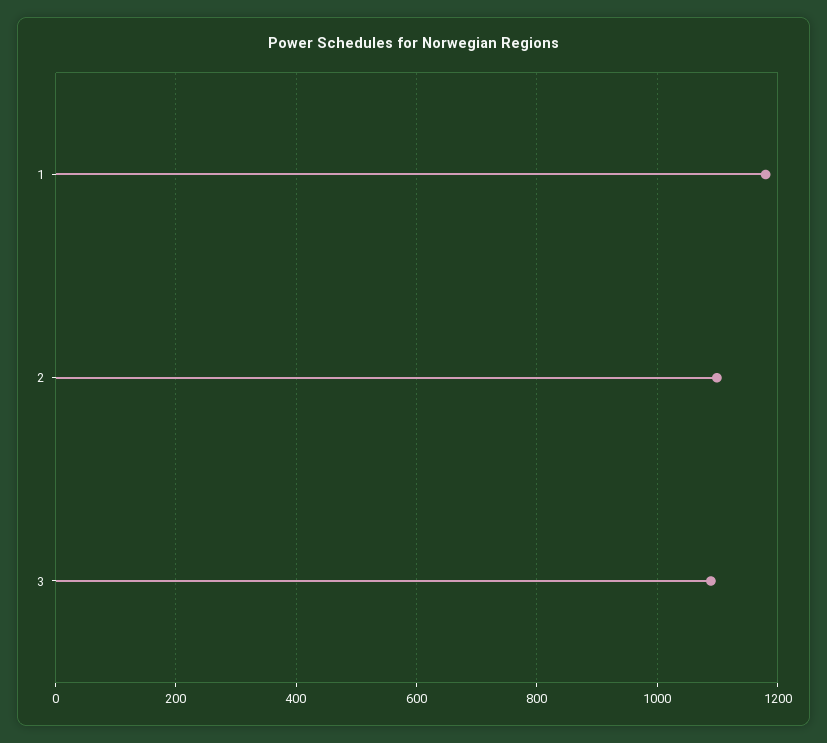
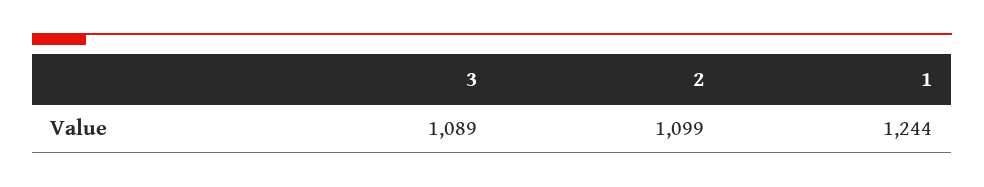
1: 1180 -> 1244

